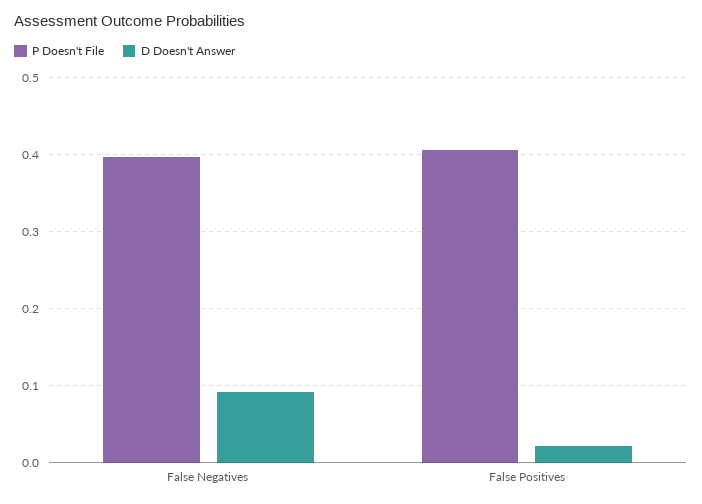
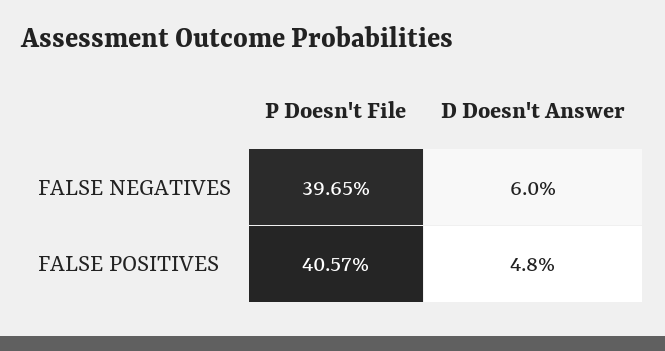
D Doesn't Answer, False Negatives: 0.09 -> 0.06
D Doesn't Answer, False Positives: 0.02 -> 0.048

